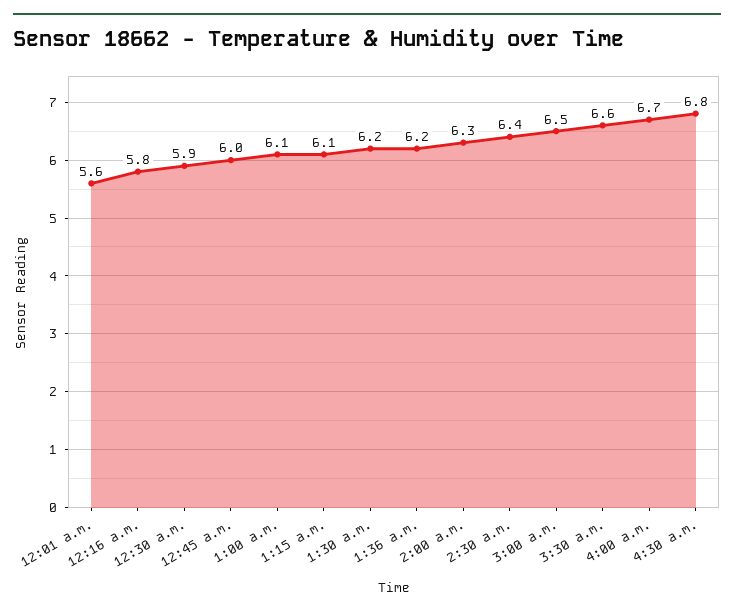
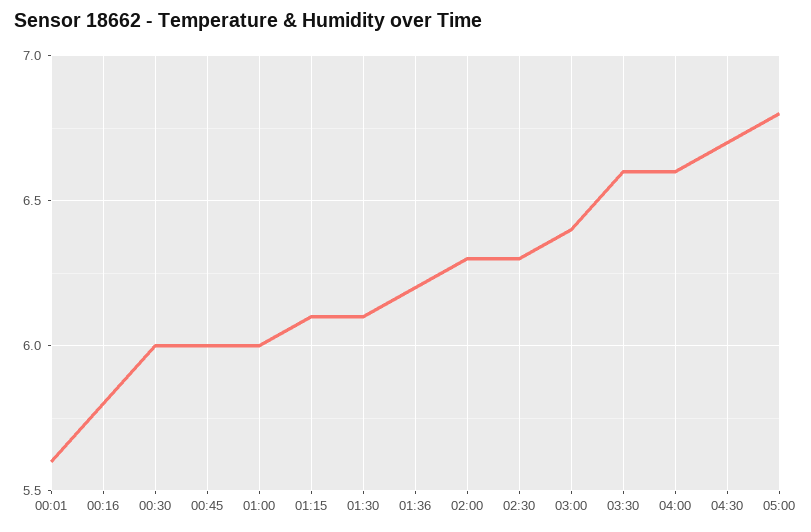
12:30 a.m.: 5.9 -> 6
1:00 a.m.: 6.1 -> 6
1:30 a.m.: 6.2 -> 6.1
2:30 a.m.: 6.4 -> 6.3
3:00 a.m.: 6.5 -> 6.4
4:00 a.m.: 6.7 -> 6.6
4:30 a.m.: 6.8 -> 6.7
05:00: none -> 6.8

